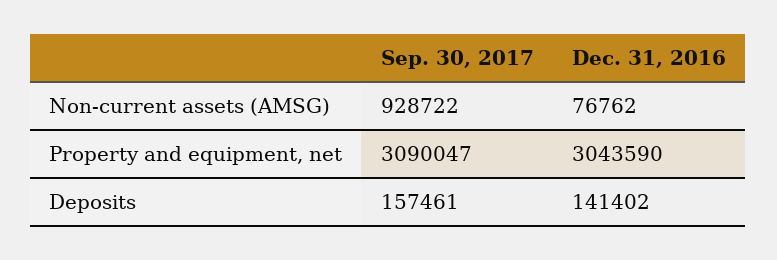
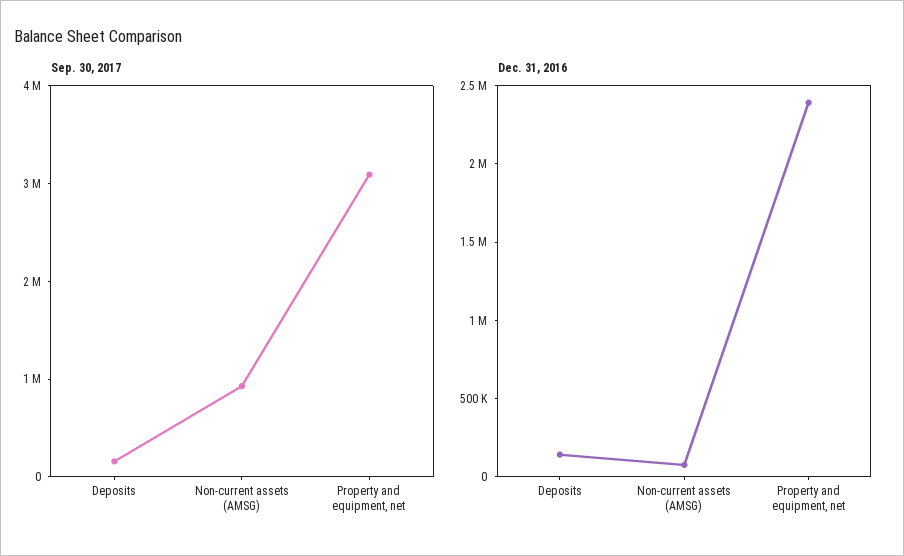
Dec. 31, 2016, Property and equipment, net: 3043590 -> 2400000

